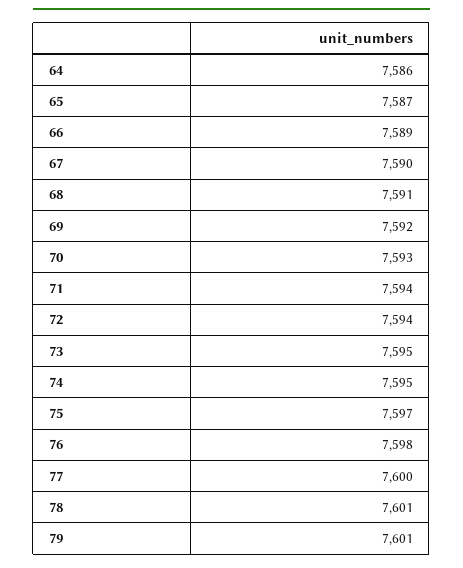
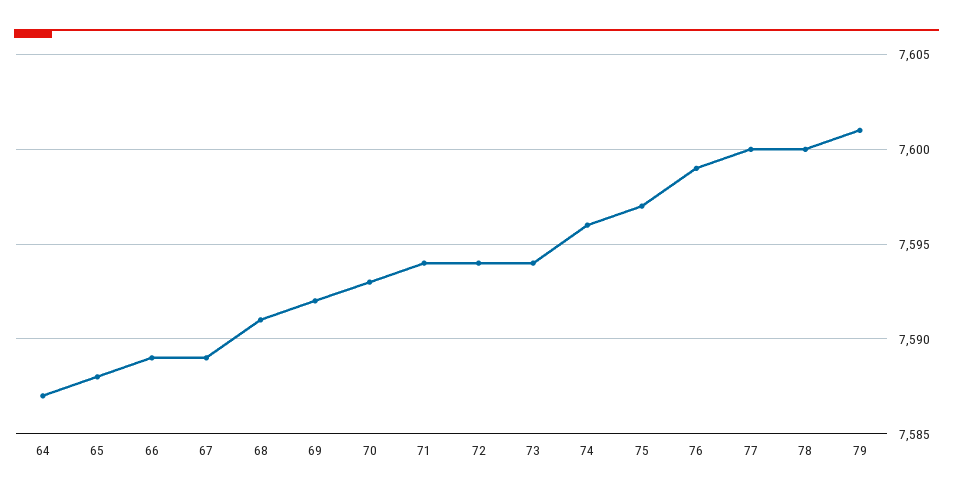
64: 7586 -> 7587
65: 7587 -> 7588
67: 7590 -> 7589
73: 7595 -> 7594
74: 7595 -> 7596
76: 7598 -> 7599
78: 7601 -> 7600

